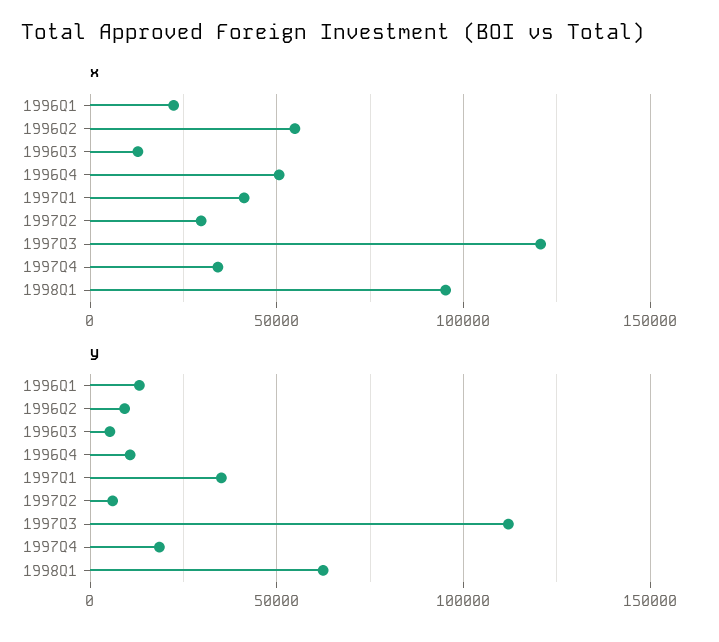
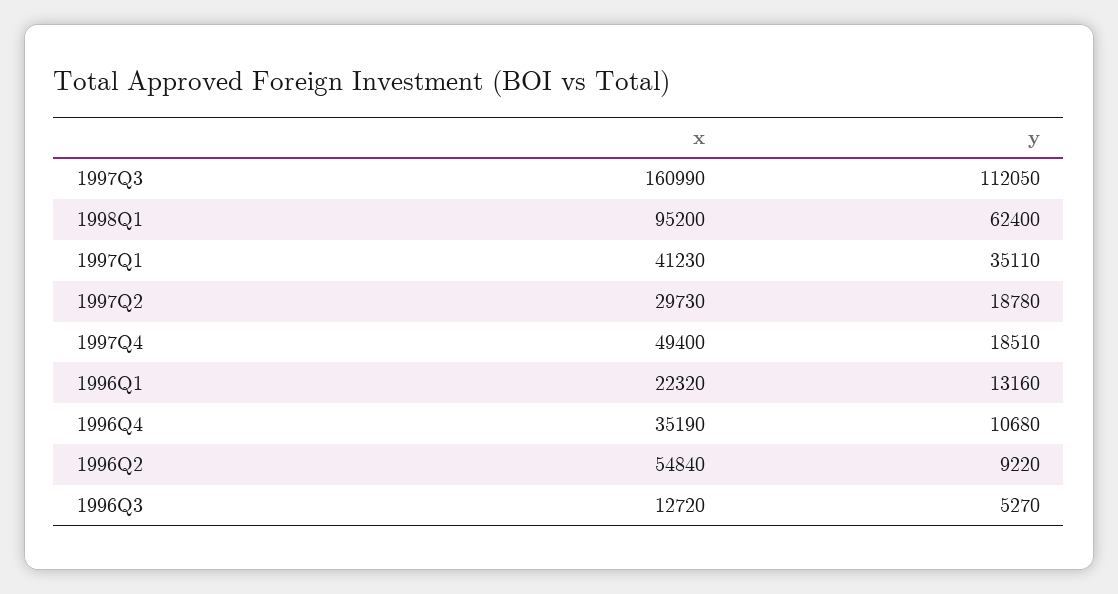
x, 1996Q4: 50000 -> 35190
x, 1997Q3: 120000 -> 160990
x, 1997Q4: 35000 -> 49400
y, 1997Q2: 5000 -> 18780

